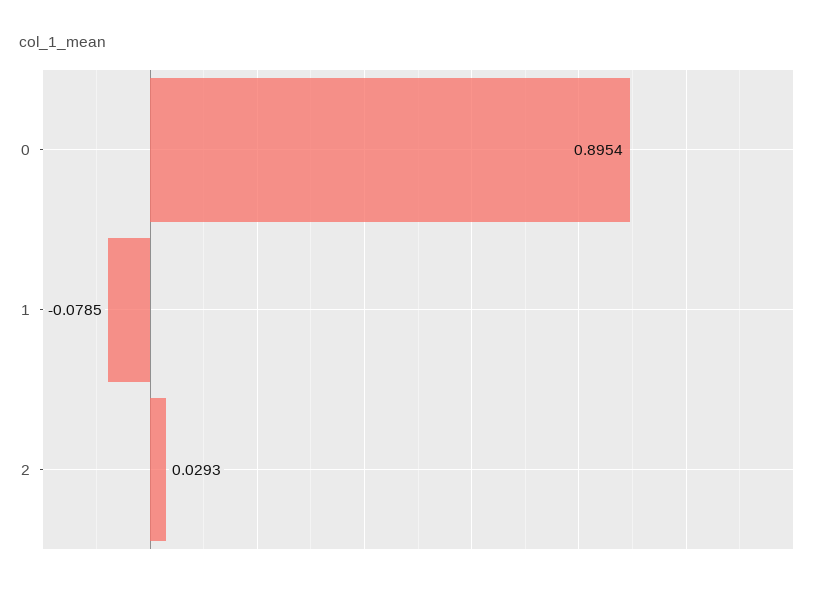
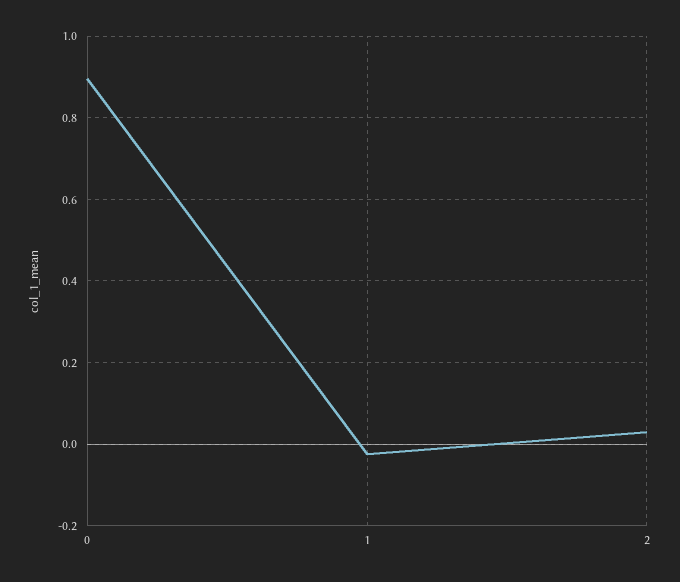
1: -0.0785 -> -0.02

